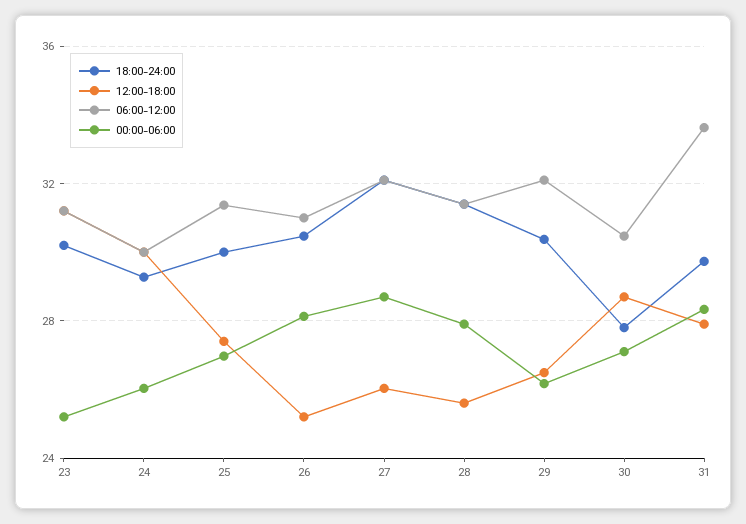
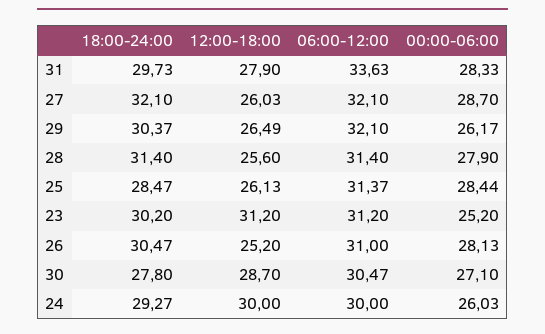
18:00-24:00, 25: 30 -> 28.47
12:00-18:00, 25: 27.5 -> 26.13
00:00-06:00, 25: 27 -> 28.44

